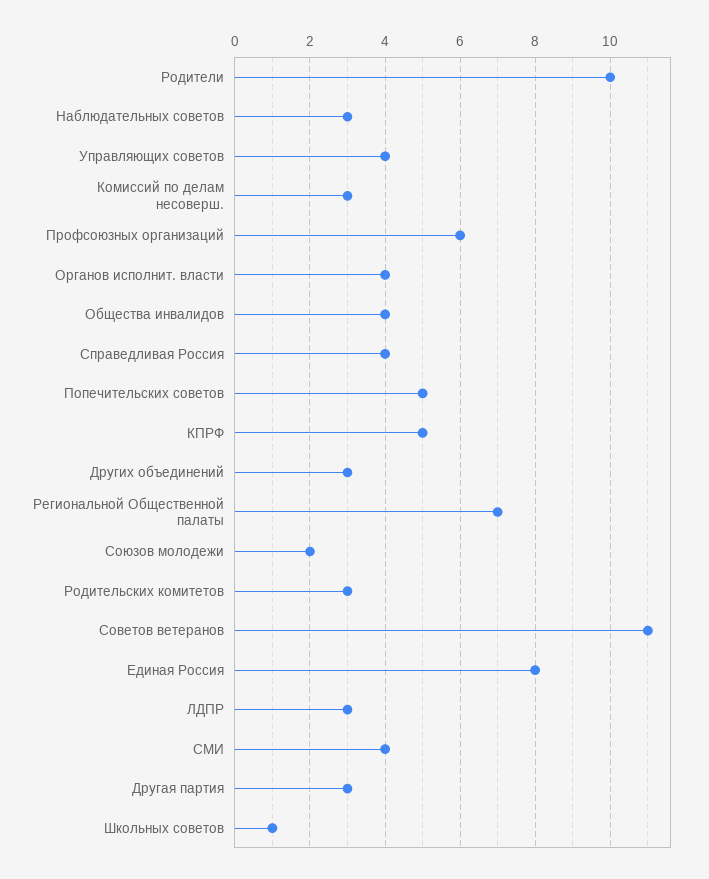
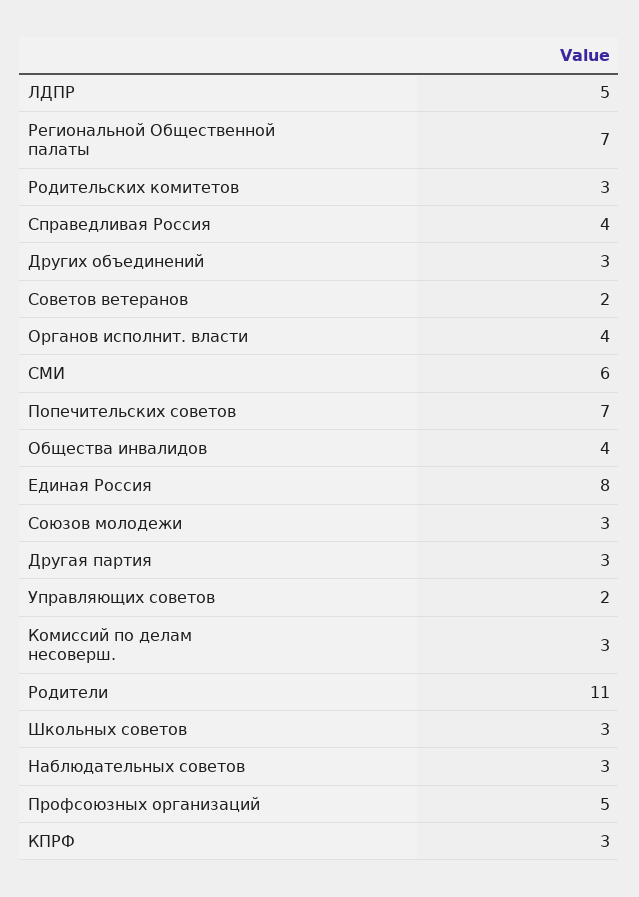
Родители: 10 -> 11
Управляющих советов: 4 -> 2
Профсоюзных организаций: 6 -> 5
Попечительских советов: 5 -> 7
КПРФ: 5 -> 3
Союзов молодежи: 2 -> 3
Советов ветеранов: 11 -> 2
ЛДПР: 3 -> 5
СМИ: 4 -> 6
Школьных советов: 1 -> 3

